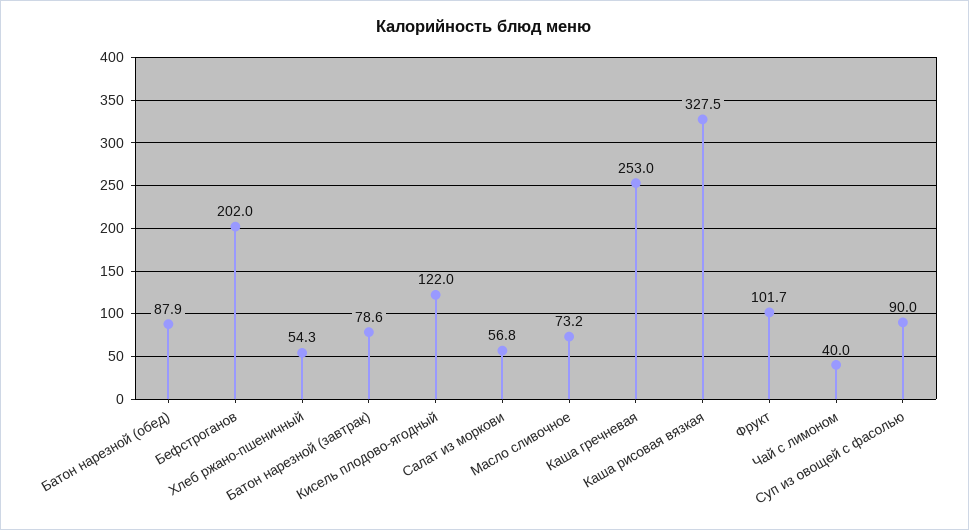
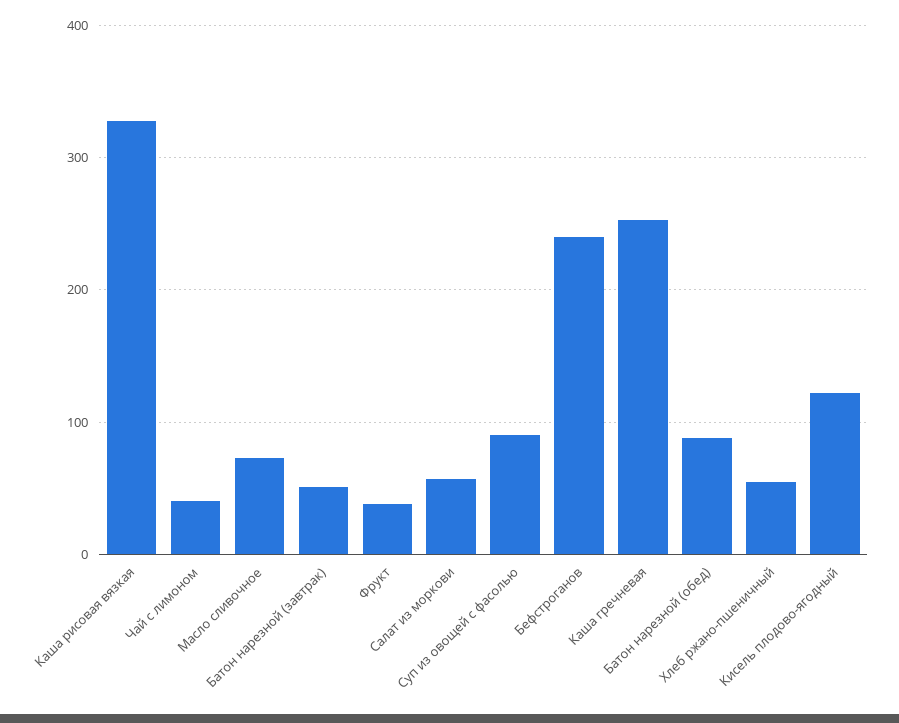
Бефстроганов: 202 -> 240
Батон нарезной (завтрак): 78.6 -> 50
Фрукт: 101.7 -> 40

